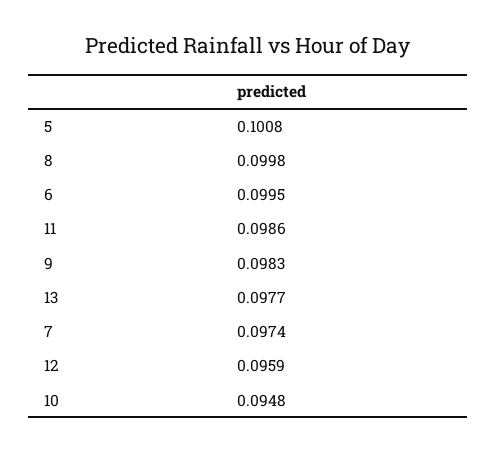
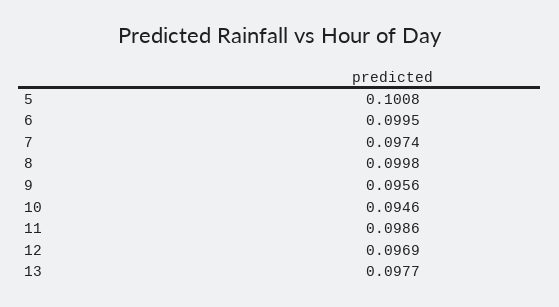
9: 0.0983 -> 0.0956
12: 0.0959 -> 0.0969
10: 0.0948 -> 0.0946

